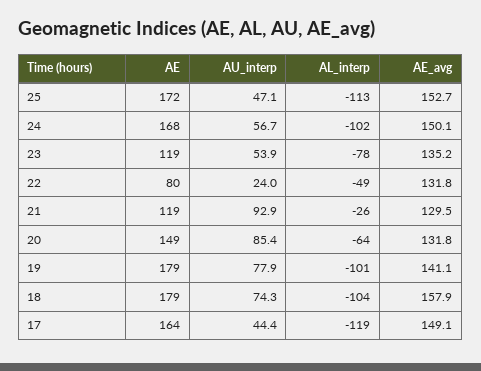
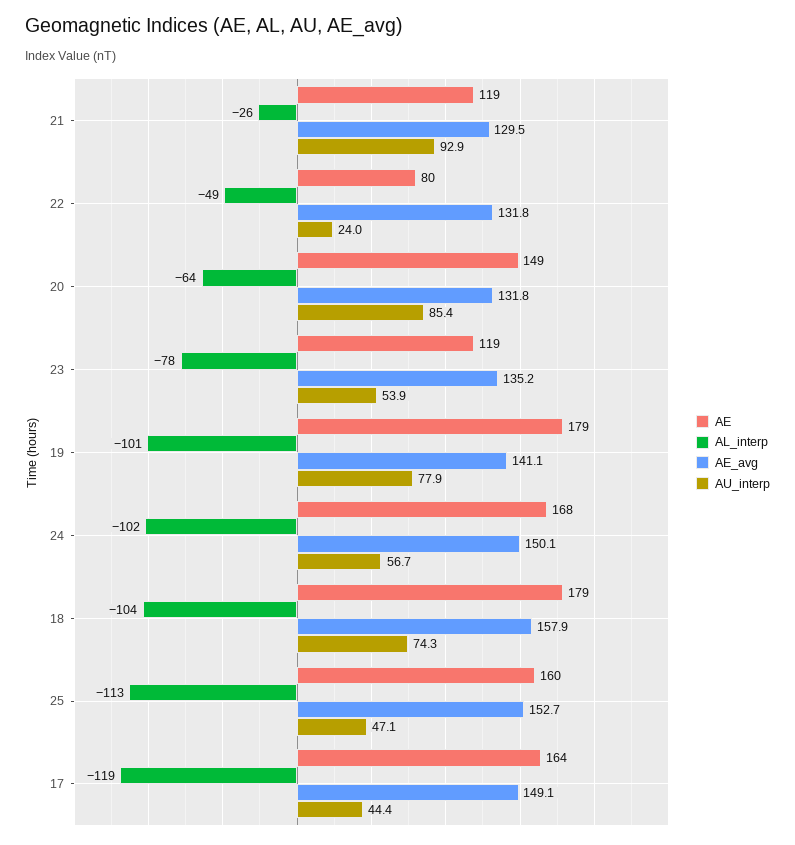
AE, 25: 172 -> 160

